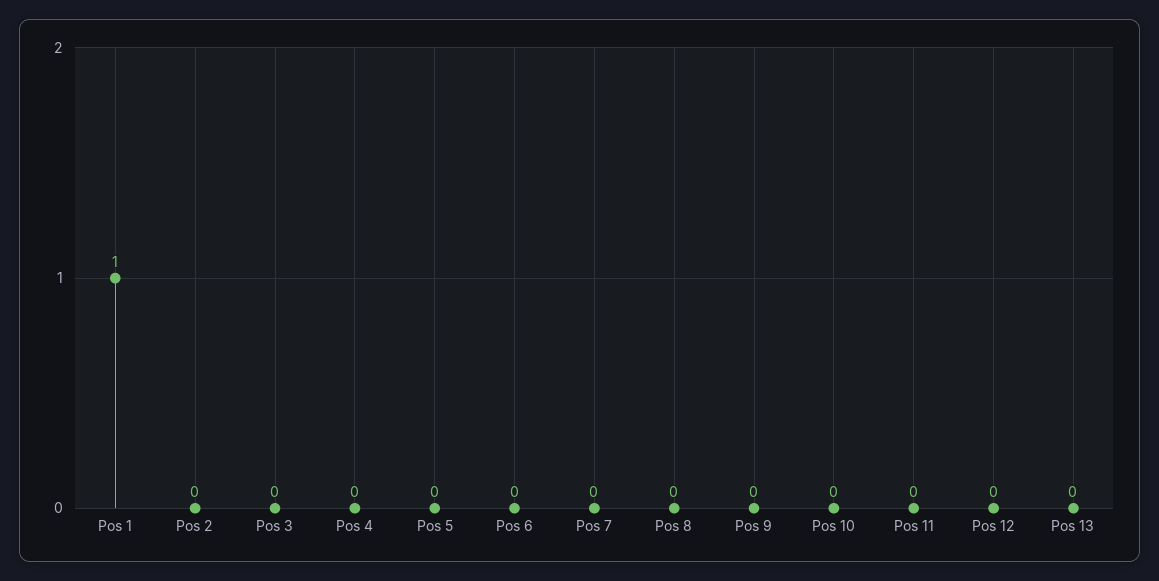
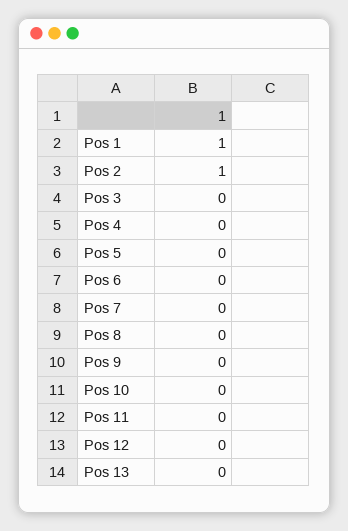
Pos 2: 0 -> 1

